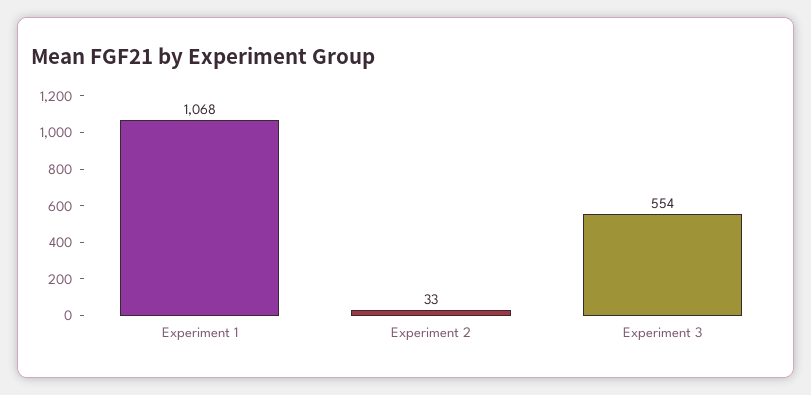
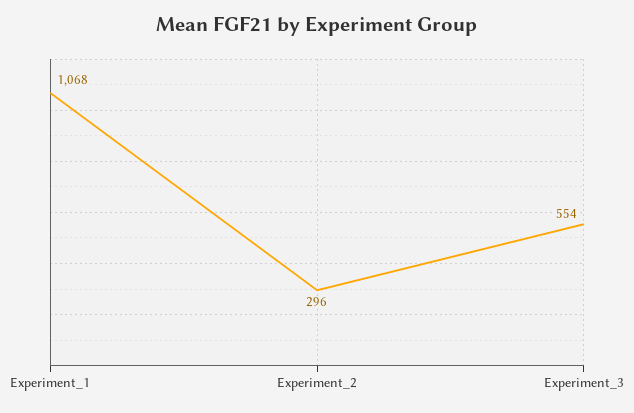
Experiment 2: 33 -> 296

